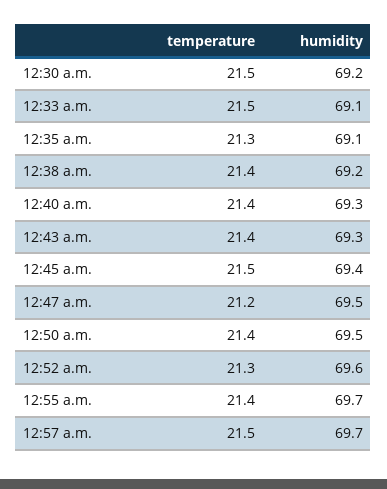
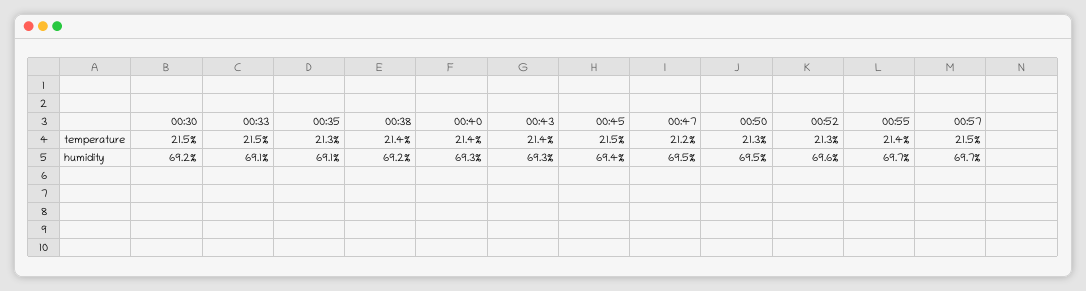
temperature, 12:50 a.m.: 21.4 -> 21.3

